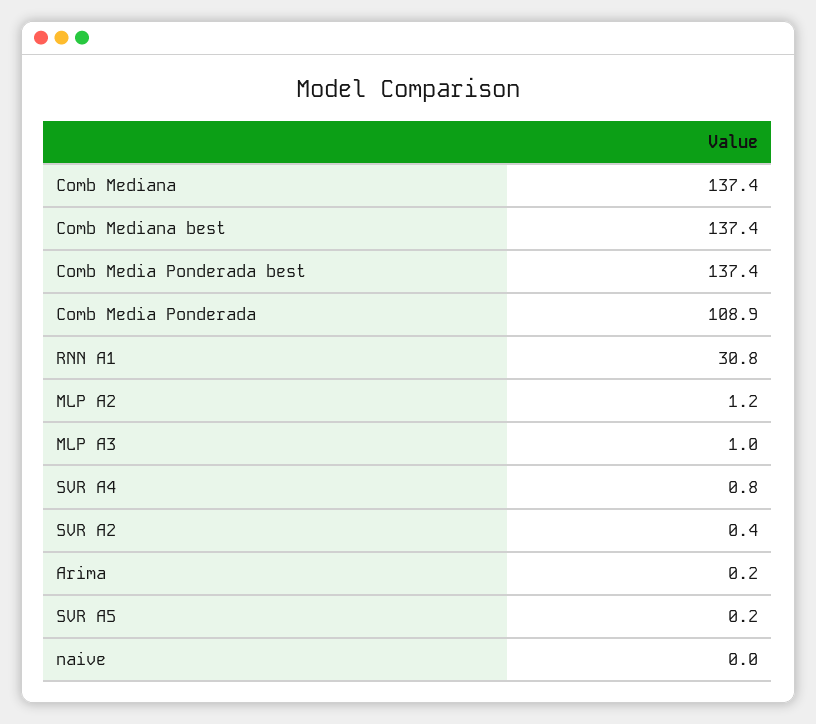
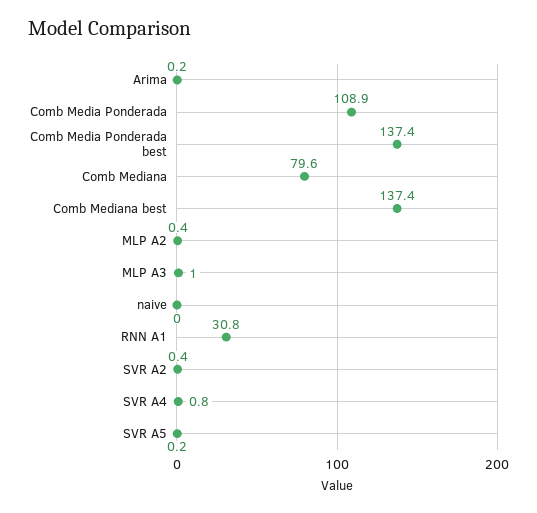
Comb Mediana: 137.4 -> 79.6
MLP A2: 1.2 -> 0.4

